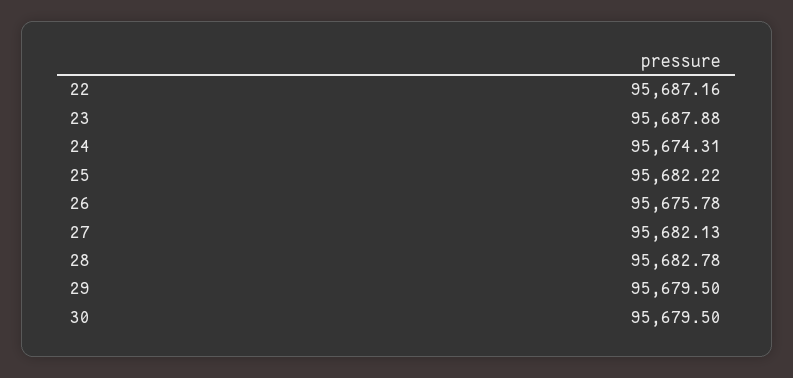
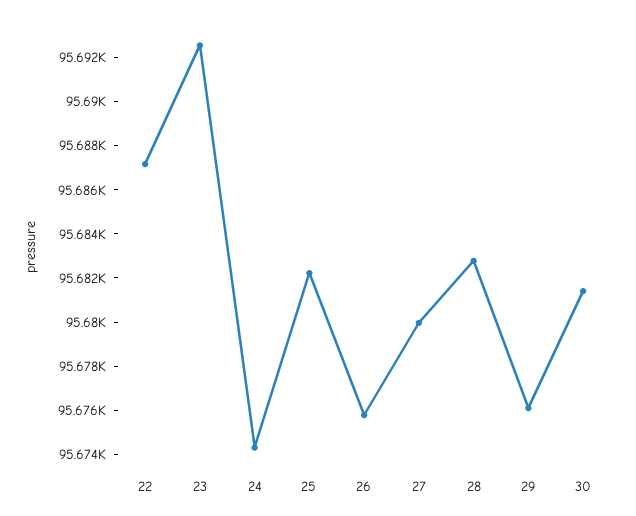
23: 95687.88 -> 95692.5
27: 95682.13 -> 95680
29: 95679.5 -> 95676
30: 95679.5 -> 95681.5

